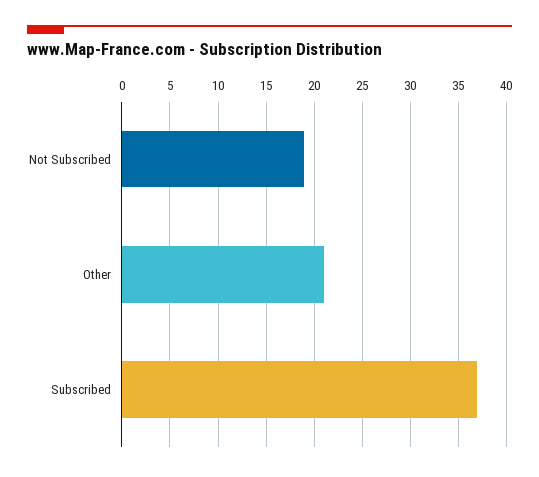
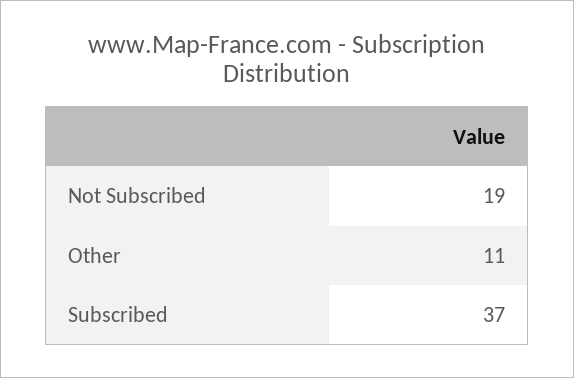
Other: 21 -> 11

